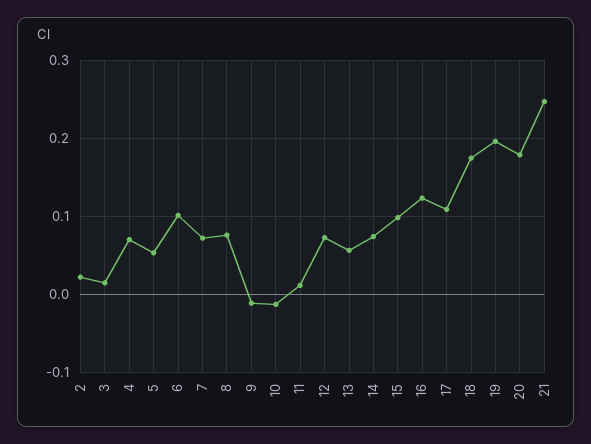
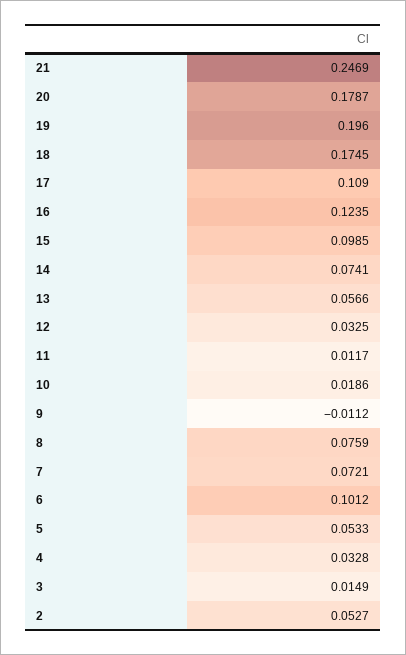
2: 0.02 -> 0.0527
4: 0.07 -> 0.0328
10: -0.01 -> 0.0186
12: 0.07 -> 0.0325

